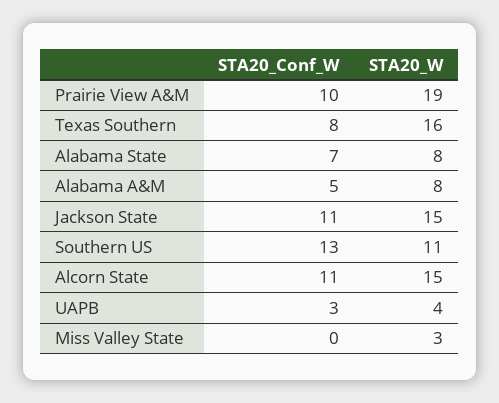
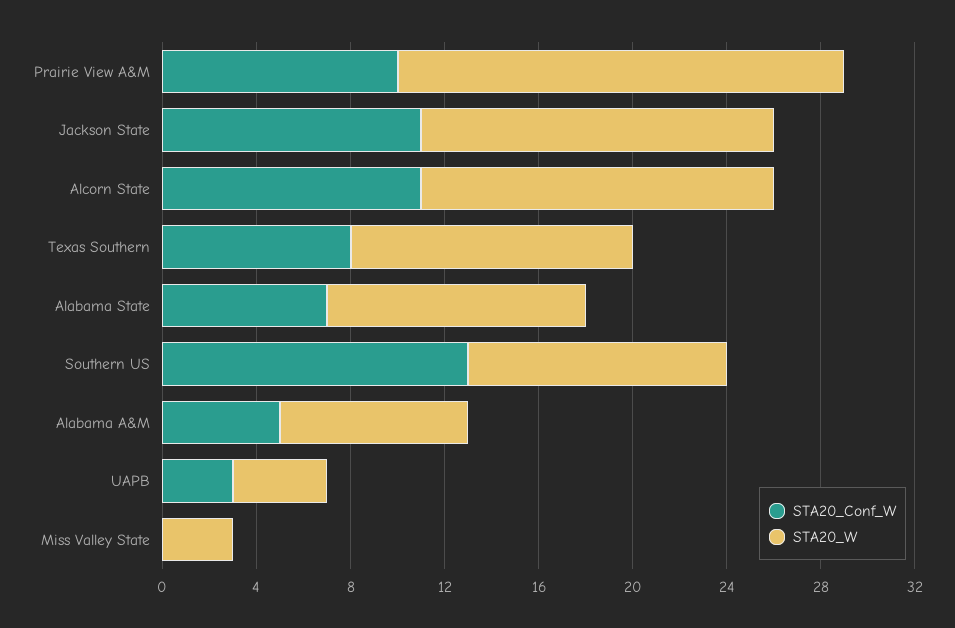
STA20_W, Texas Southern: 16 -> 12
STA20_W, Alabama State: 8 -> 11

